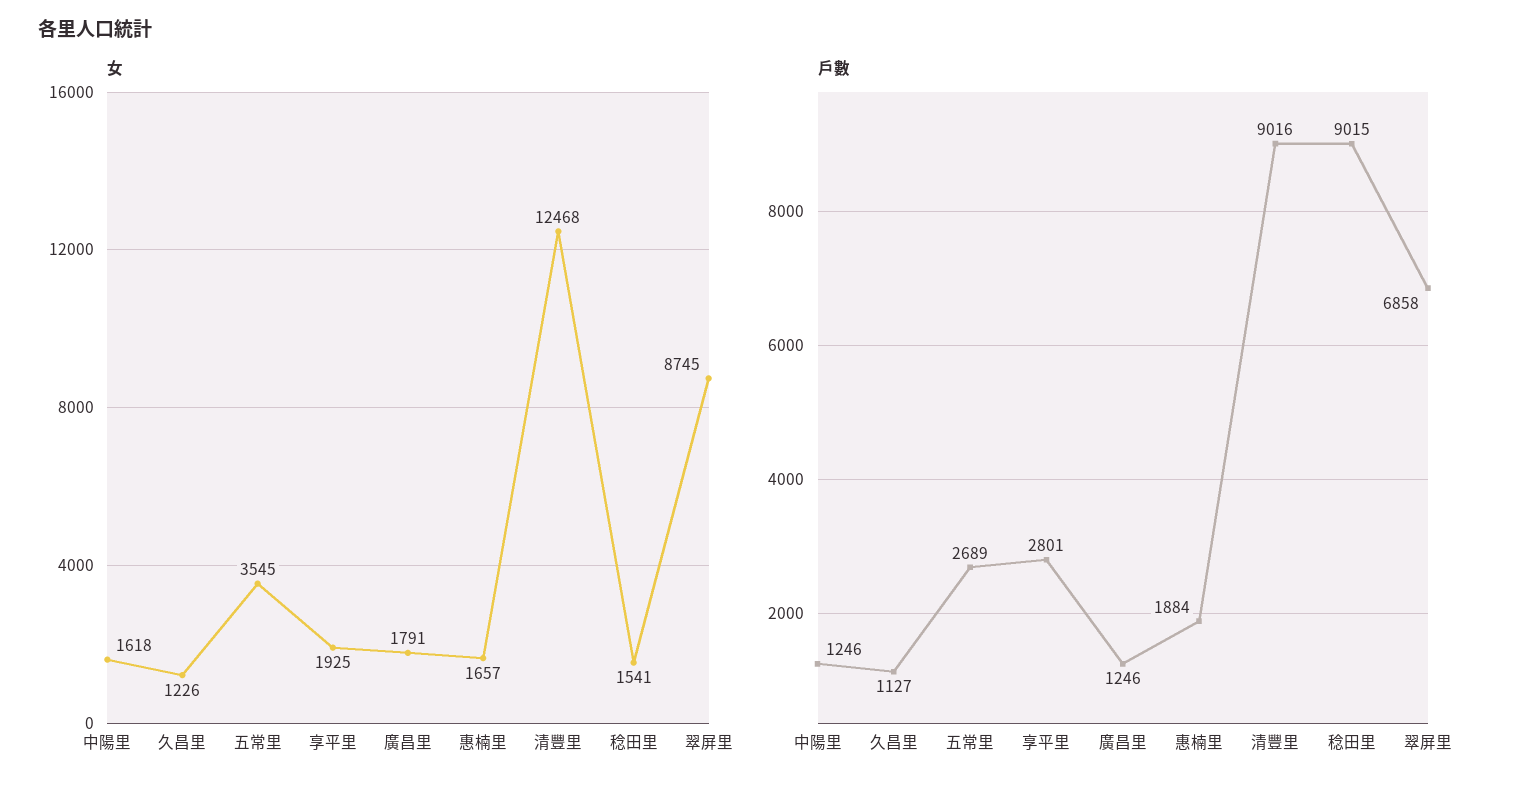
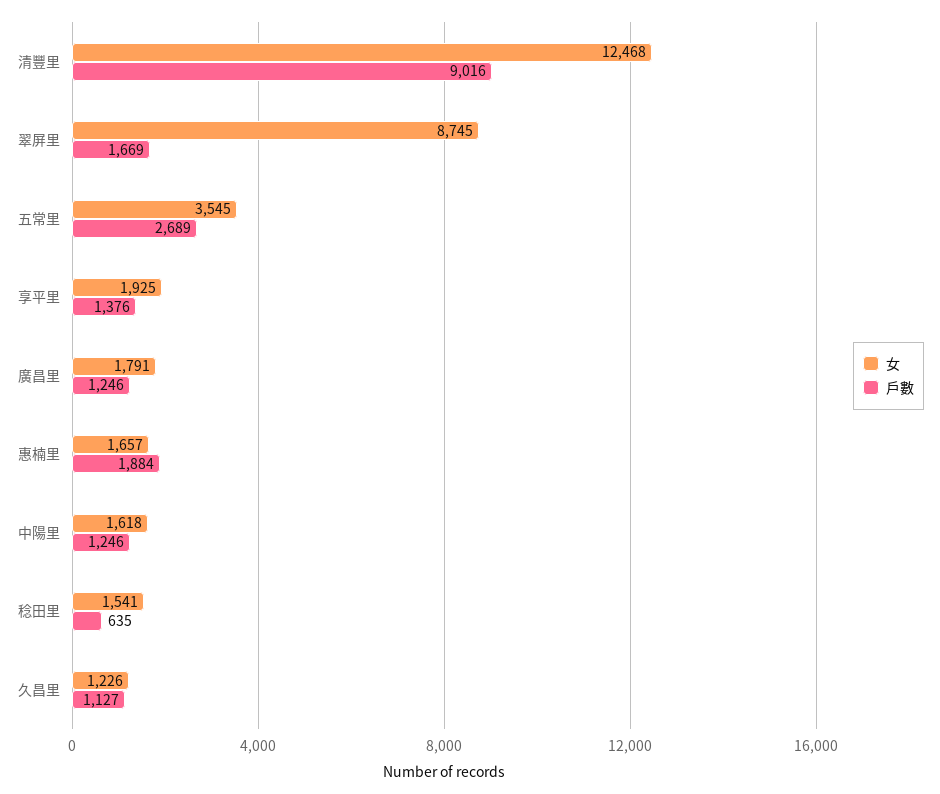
戶數, 享平里: 2801 -> 1376
戶數, 稔田里: 9015 -> 635
戶數, 翠屏里: 6858 -> 1669

